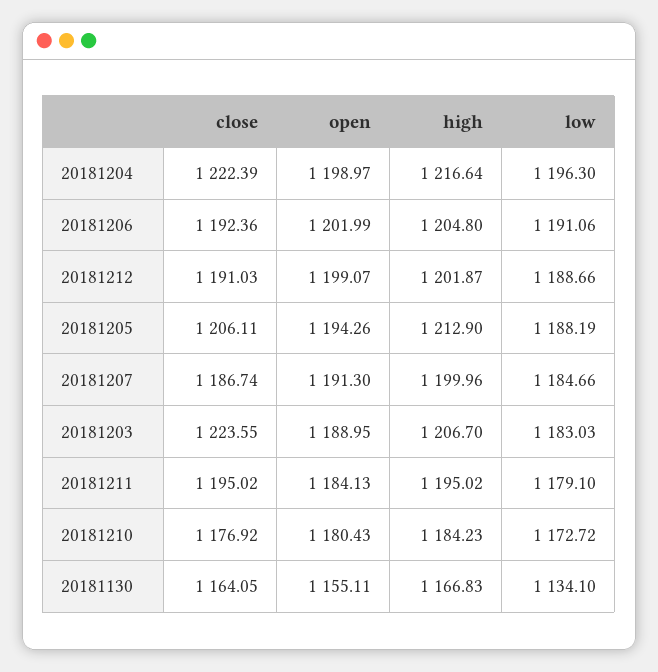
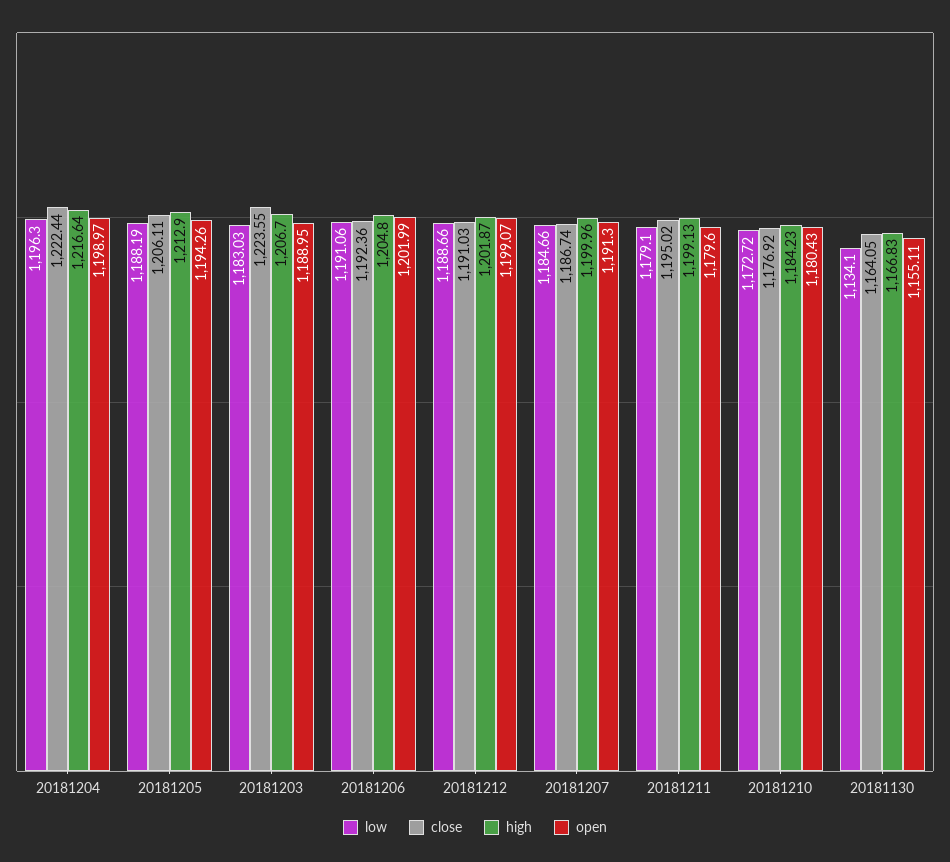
close, 20181204: 1222.39 -> 1222.44
open, 20181211: 1184.13 -> 1179.6
high, 20181211: 1195.02 -> 1199.13

